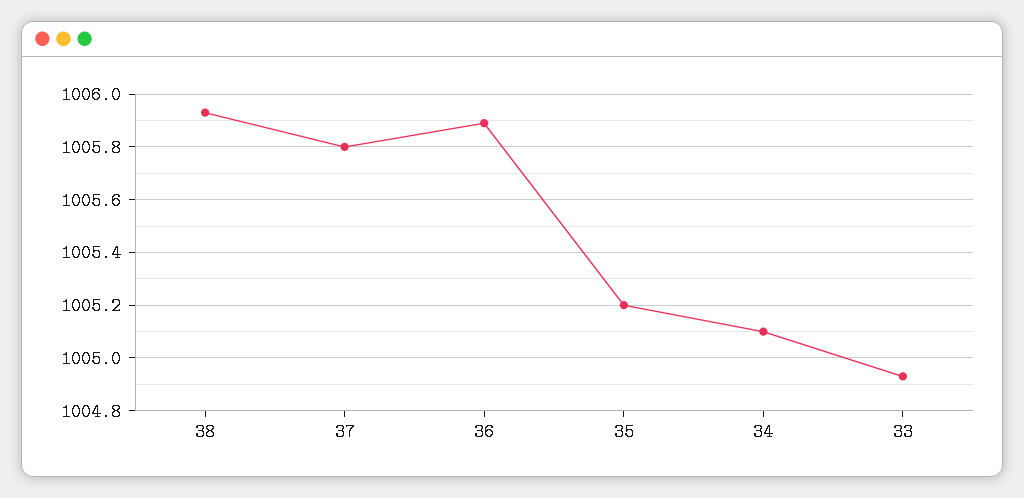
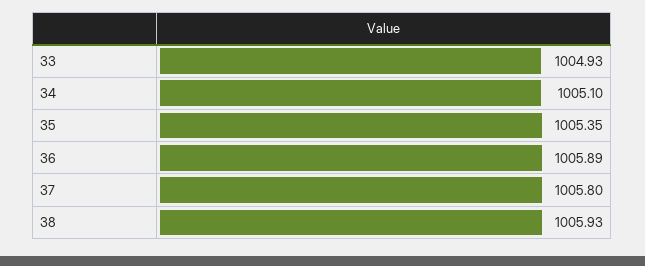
35: 1005.2 -> 1005.35

